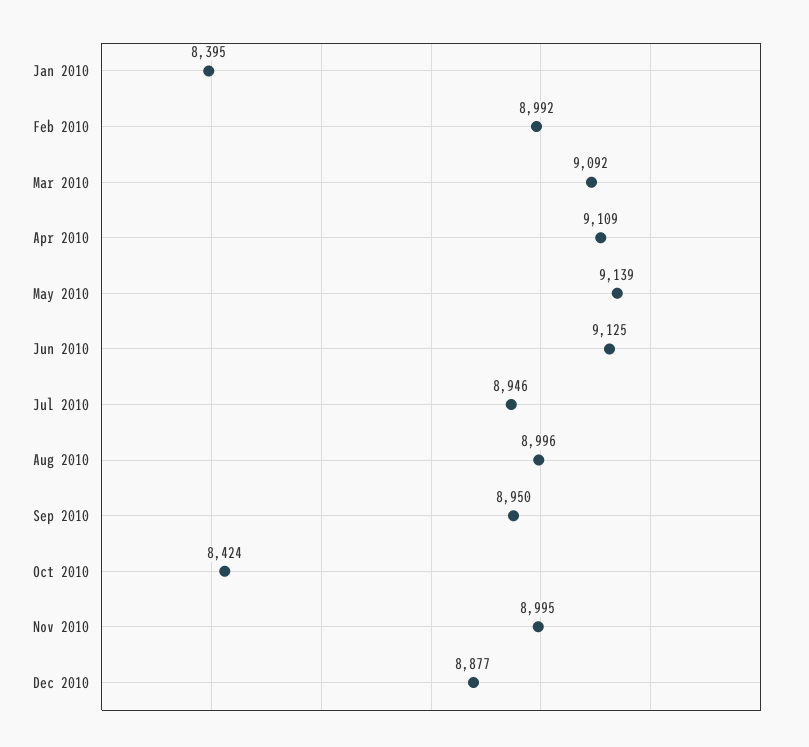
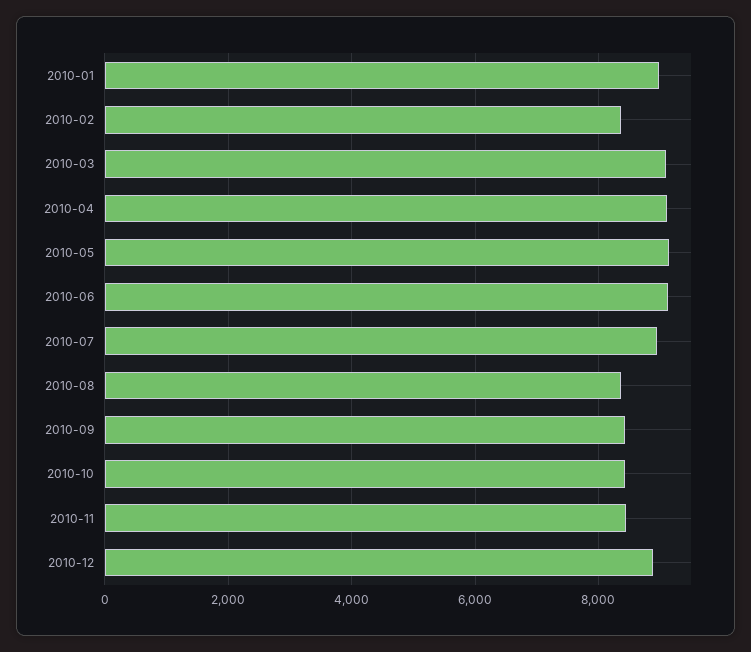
Jan 2010: 8395 -> 9000
Feb 2010: 8992 -> 8400
Aug 2010: 8996 -> 8400
Sep 2010: 8950 -> 8400
Nov 2010: 8995 -> 8400

